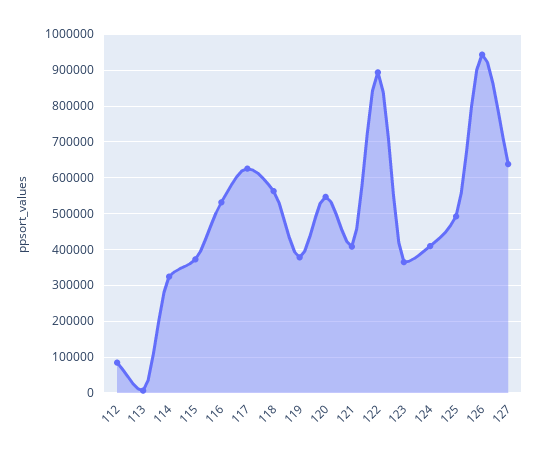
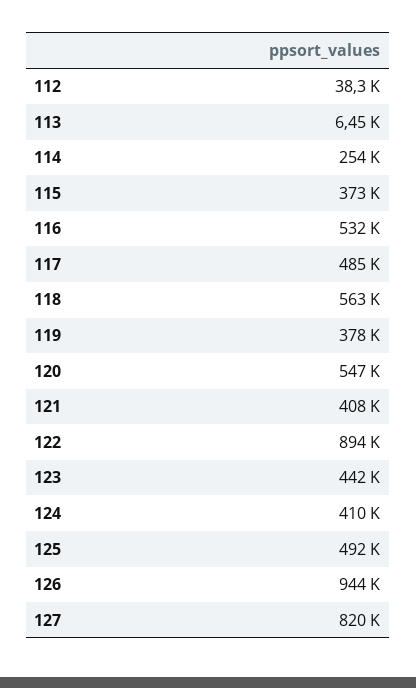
112: 80000 -> 38300
114: 320000 -> 254000
117: 620000 -> 485000
123: 360000 -> 442000
127: 640000 -> 820000

